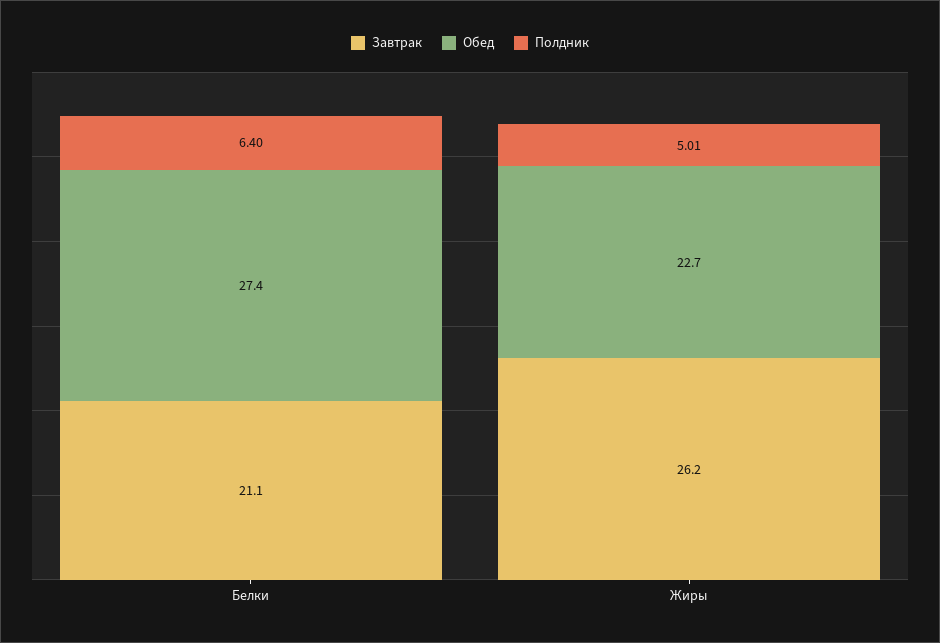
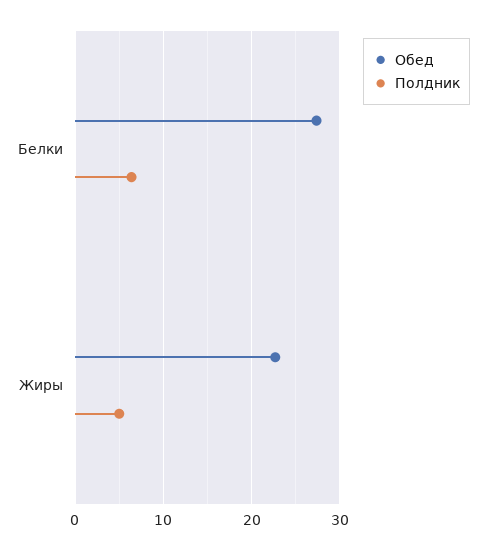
Завтрак, Белки: 21.1 -> none
Завтрак, Жиры: 26.2 -> none

